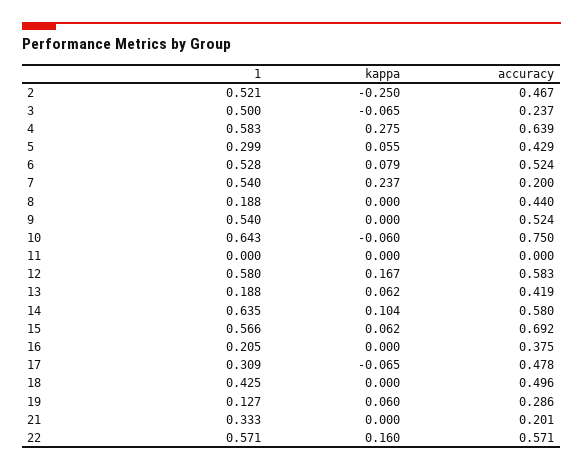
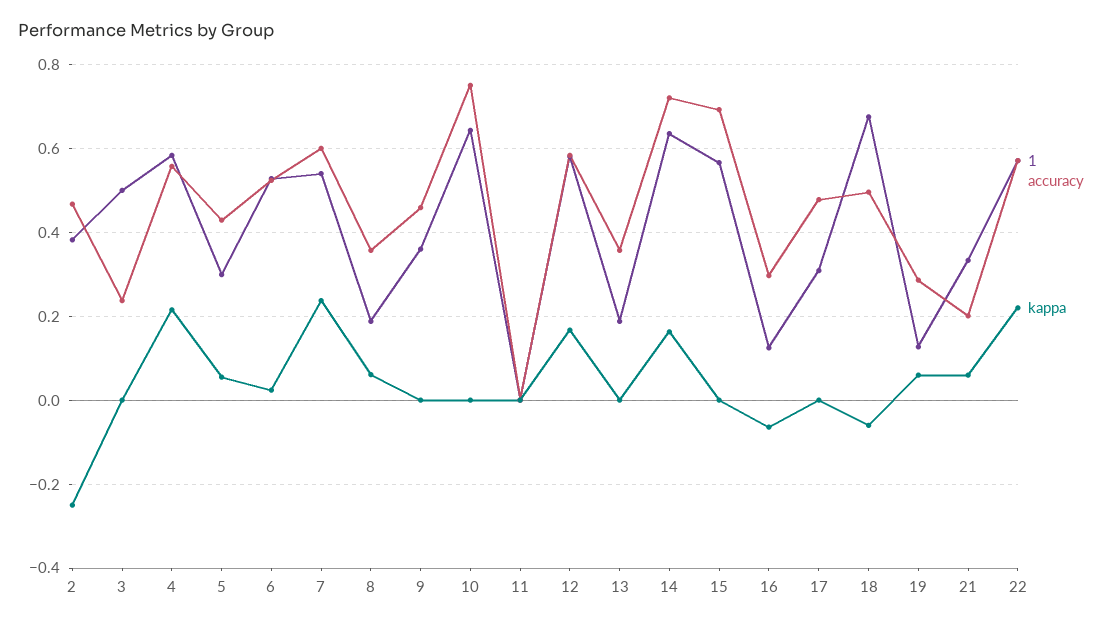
1, 2: 0.521 -> 0.38
kappa, 3: -0.065 -> 0
kappa, 4: 0.275 -> 0.22
accuracy, 4: 0.639 -> 0.56
kappa, 6: 0.079 -> 0.02
accuracy, 7: 0.2 -> 0.6
kappa, 8: 0 -> 0.06
accuracy, 8: 0.44 -> 0.36
1, 9: 0.54 -> 0.36
accuracy, 9: 0.524 -> 0.46
kappa, 10: -0.06 -> 0
kappa, 13: 0.062 -> 0
accuracy, 13: 0.419 -> 0.36
kappa, 14: 0.104 -> 0.16
accuracy, 14: 0.58 -> 0.72
kappa, 15: 0.062 -> 0
1, 16: 0.205 -> 0.12
kappa, 16: 0 -> -0.06
accuracy, 16: 0.375 -> 0.3
kappa, 17: -0.065 -> 0
1, 18: 0.425 -> 0.68
kappa, 18: 0 -> -0.06
kappa, 21: 0 -> 0.06
kappa, 22: 0.16 -> 0.22

